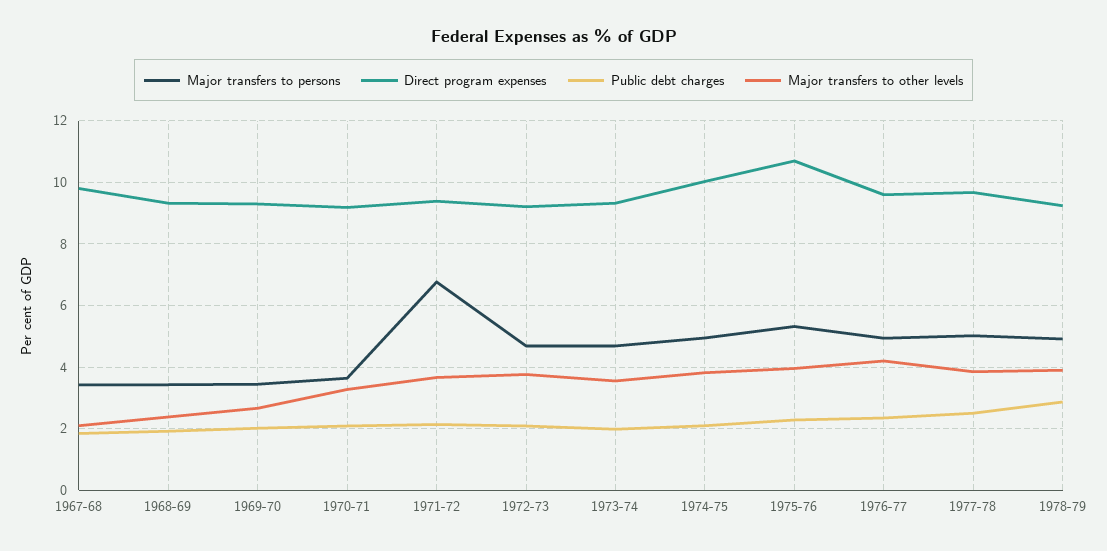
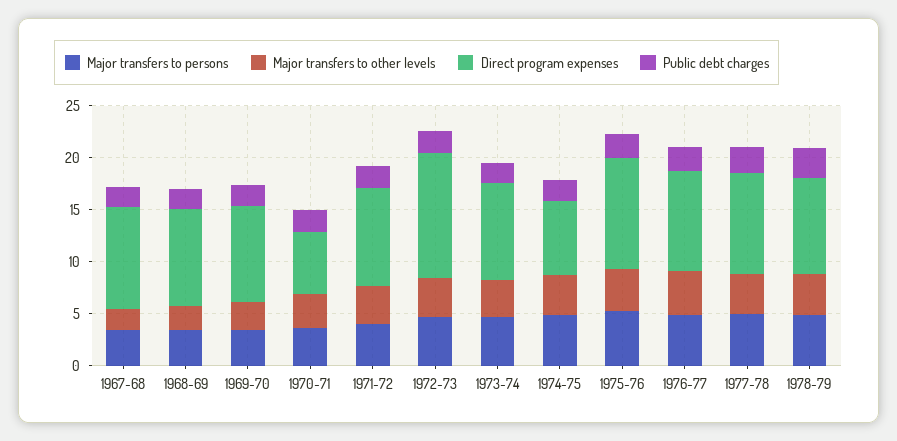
Direct program expenses, 1970-71: 9.2 -> 6
Major transfers to persons, 1971-72: 6.8 -> 4
Direct program expenses, 1972-73: 9.2 -> 12
Direct program expenses, 1974-75: 10 -> 7

